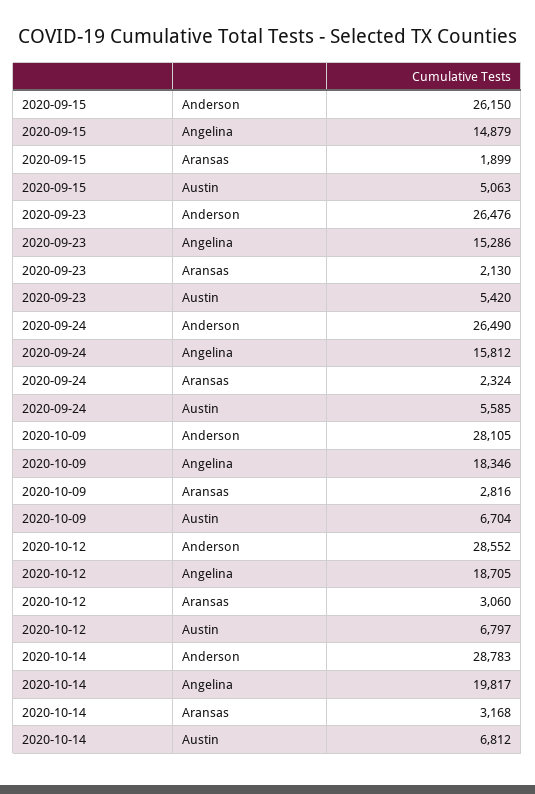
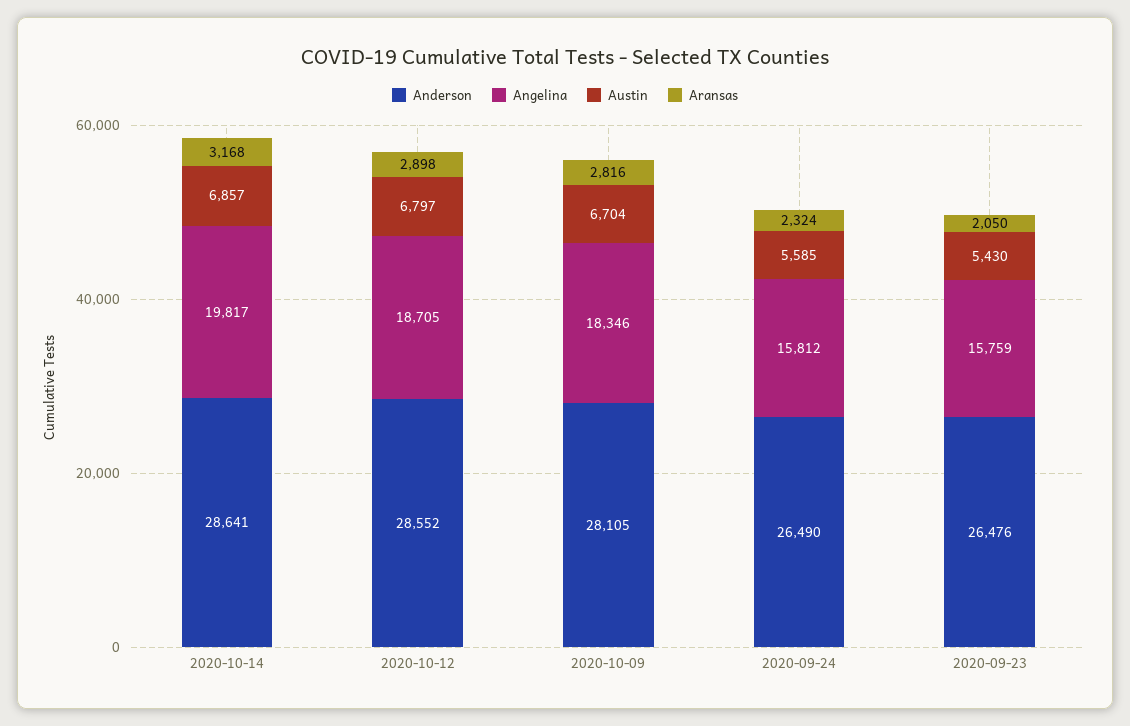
Anderson, 2020-09-15: 26150 -> none
Angelina, 2020-09-15: 14879 -> none
Aransas, 2020-09-15: 1899 -> none
Austin, 2020-09-15: 5063 -> none
Angelina, 2020-09-23: 15286 -> 15759
Aransas, 2020-09-23: 2130 -> 2050
Austin, 2020-09-23: 5420 -> 5430
Aransas, 2020-10-12: 3060 -> 2898
Anderson, 2020-10-14: 28783 -> 28641
Austin, 2020-10-14: 6812 -> 6857

